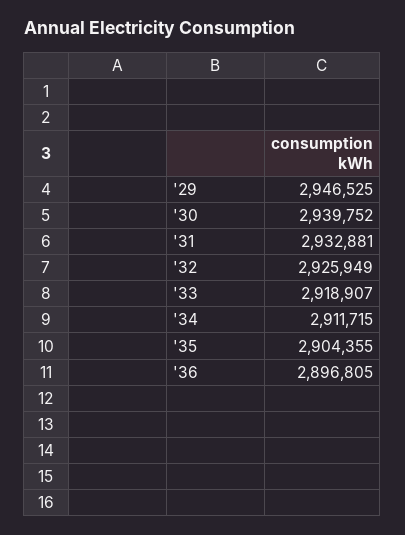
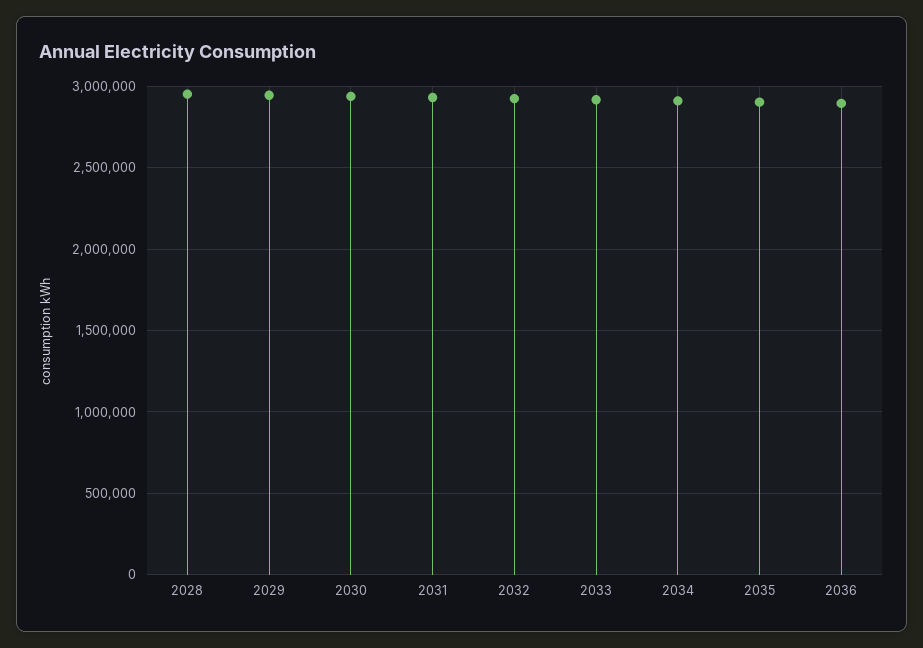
2028: none -> 2950000

